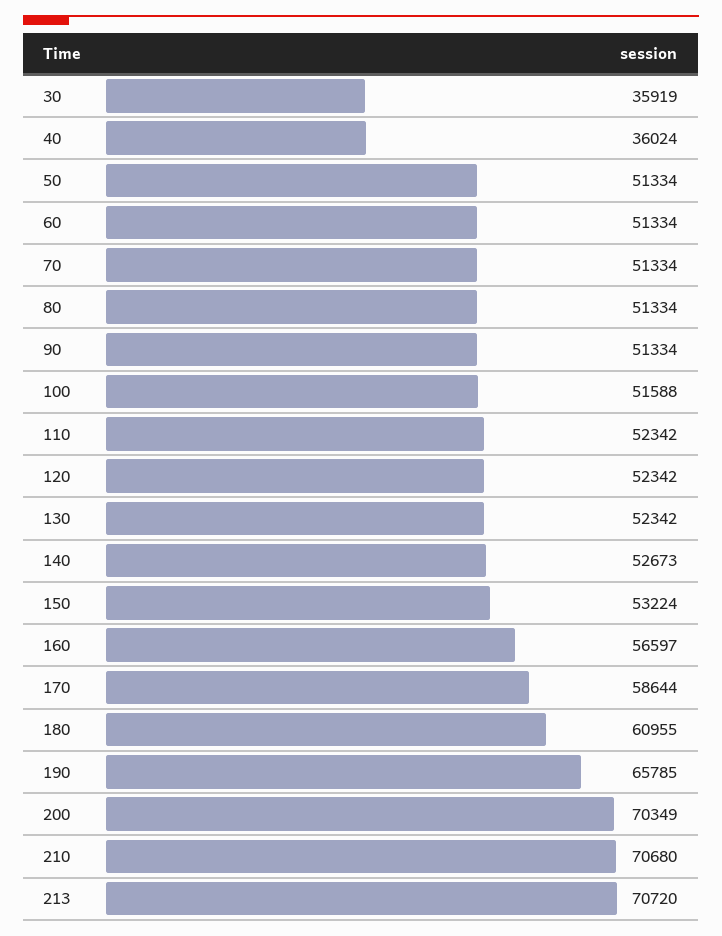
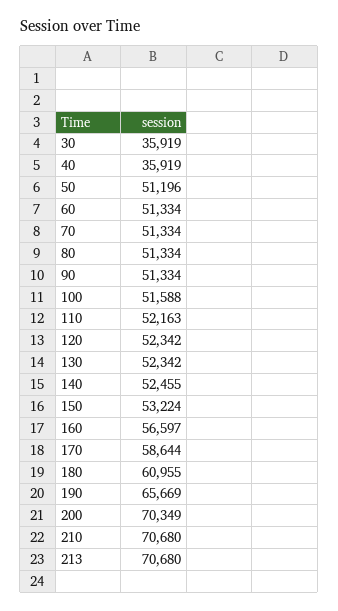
40: 36024 -> 35919
50: 51334 -> 51196
110: 52342 -> 52163
140: 52673 -> 52455
190: 65785 -> 65669
213: 70720 -> 70680

